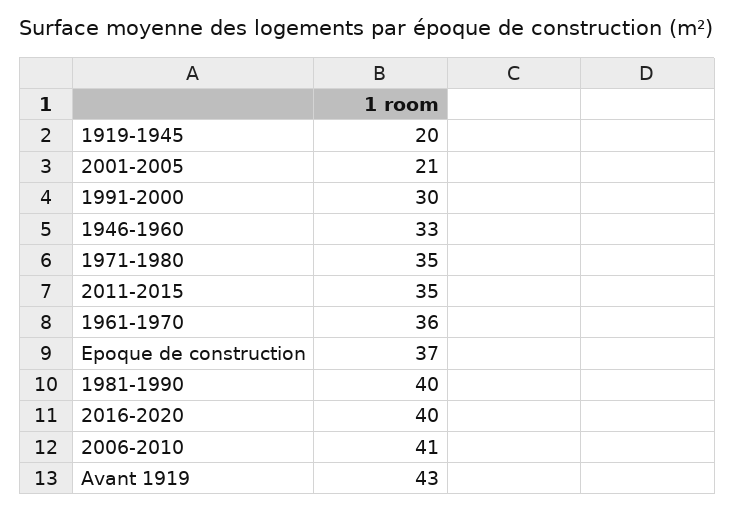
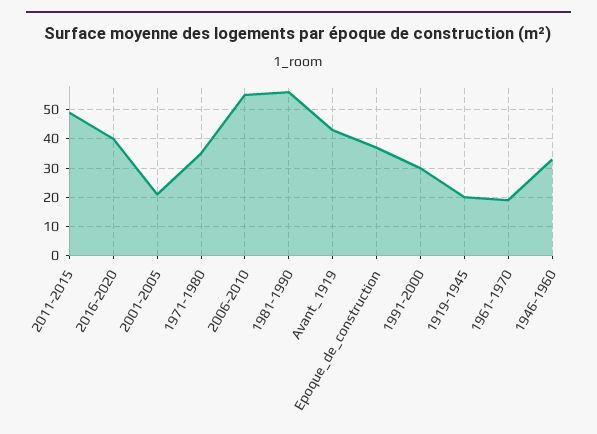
2011-2015: 35 -> 50
1961-1970: 36 -> 20
1981-1990: 40 -> 55
2006-2010: 41 -> 55

